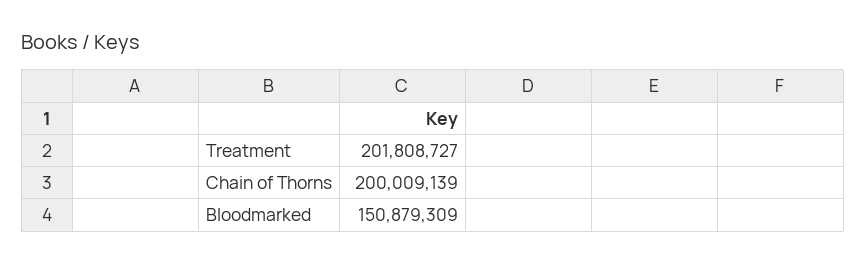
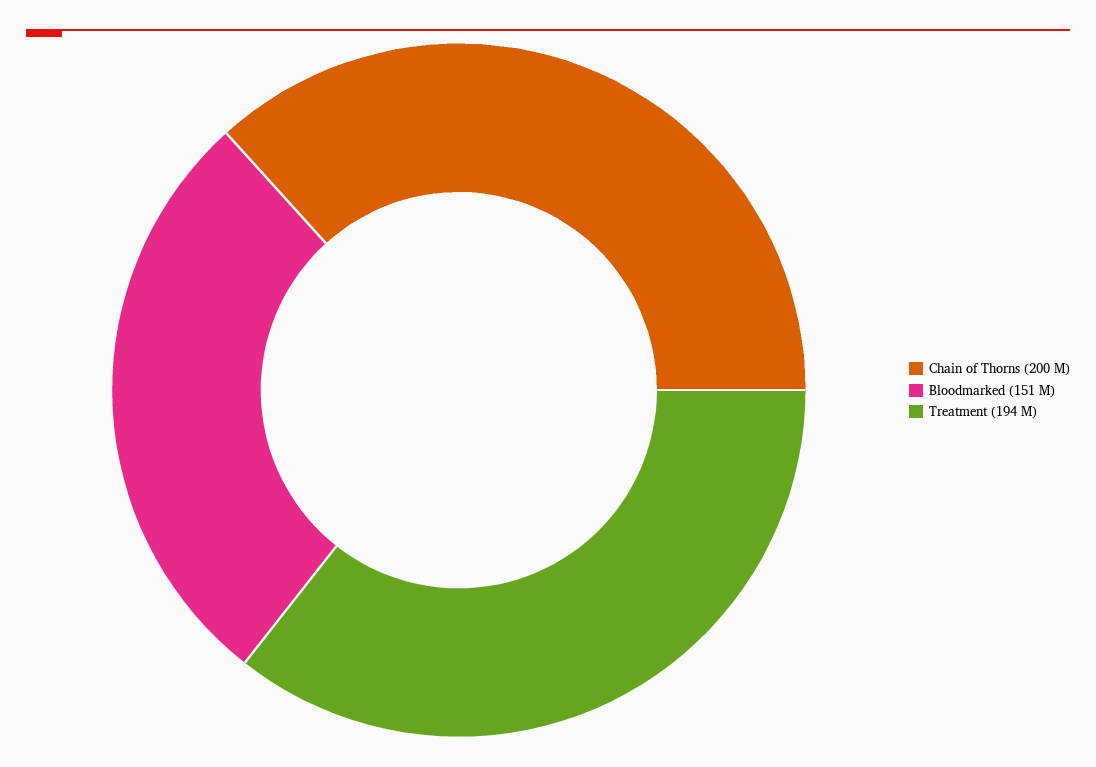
Treatment: 201808727 -> 194000000

